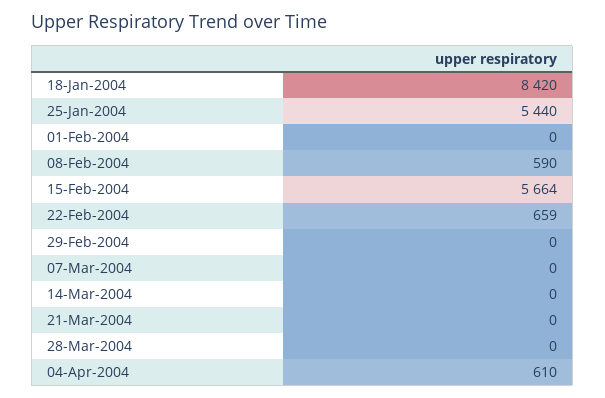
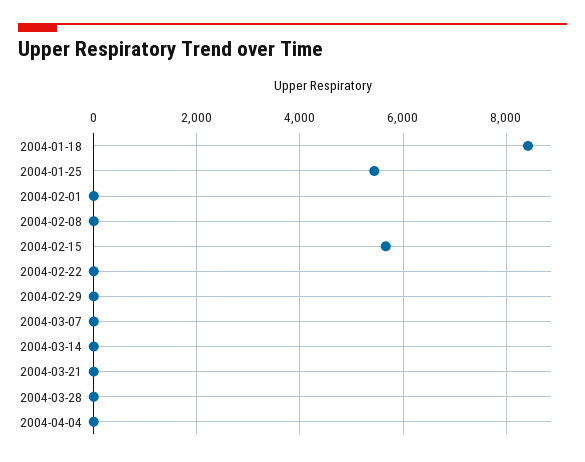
08-Feb-2004: 590 -> 0
22-Feb-2004: 659 -> 0
04-Apr-2004: 610 -> 0

